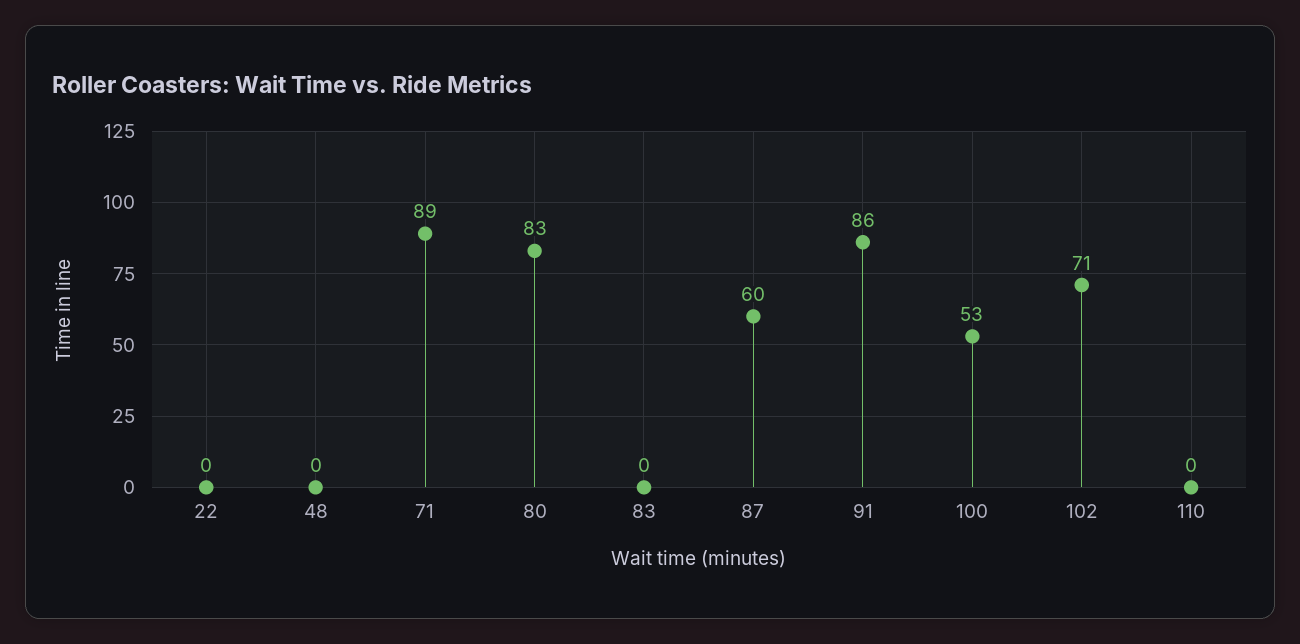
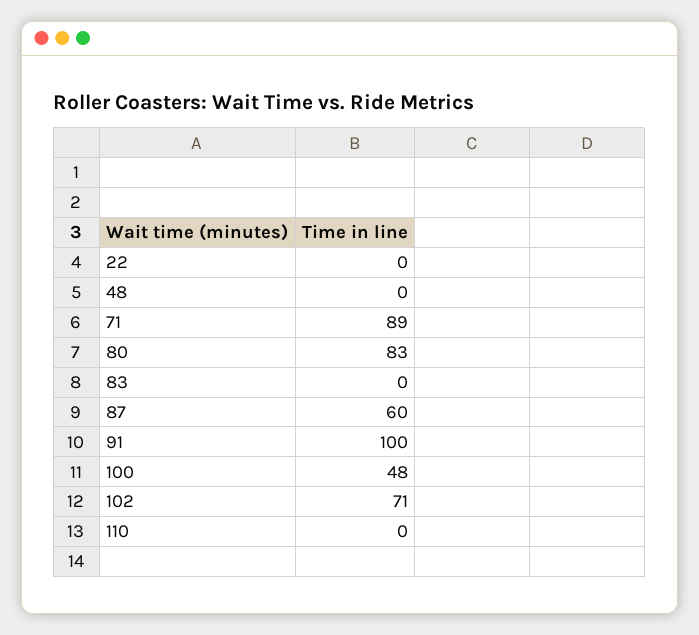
91: 86 -> 100
100: 53 -> 48

